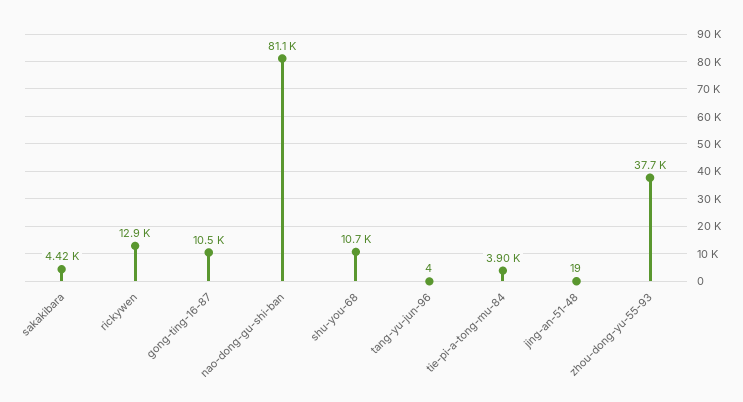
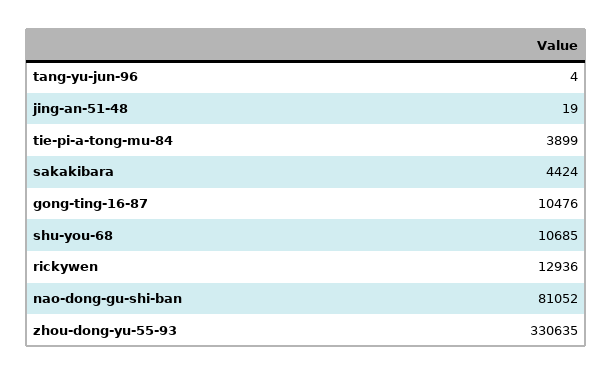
zhou-dong-yu-55-93: 37700 -> 330635

